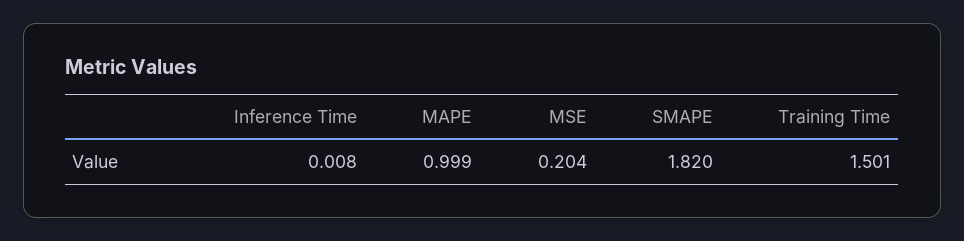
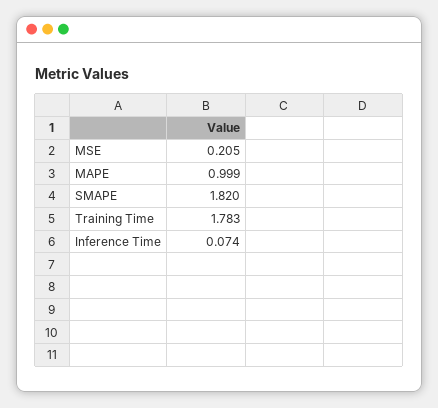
Inference Time: 0.008 -> 0.074
MSE: 0.204 -> 0.205
Training Time: 1.501 -> 1.783

